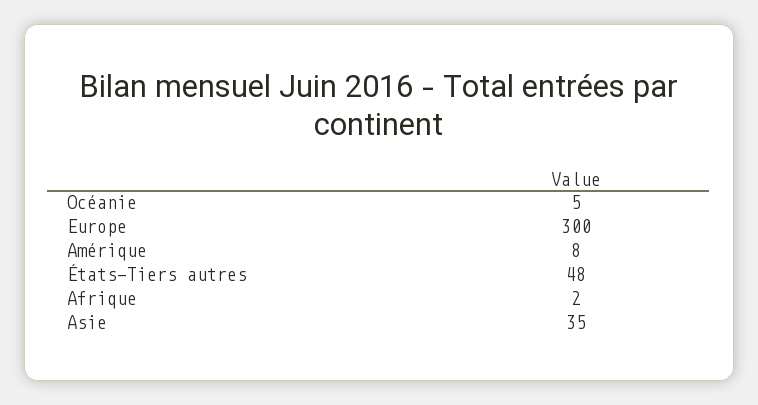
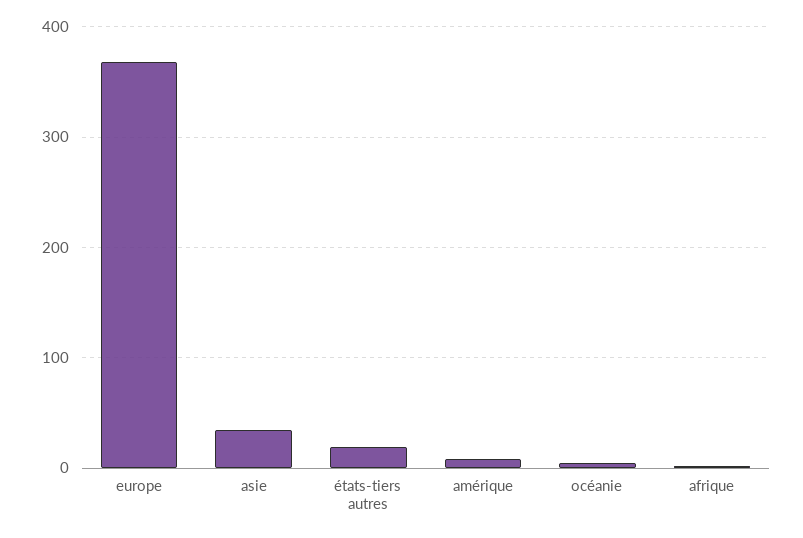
Europe: 300 -> 370
États-Tiers autres: 48 -> 20

